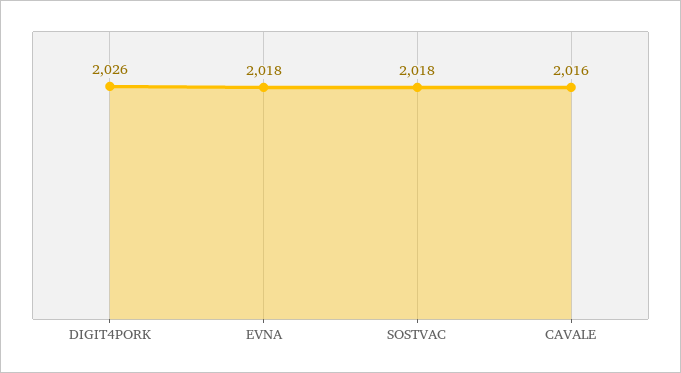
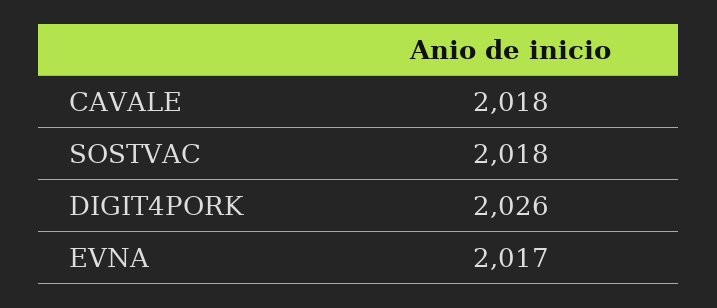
EVNA: 2018 -> 2017
CAVALE: 2016 -> 2018

